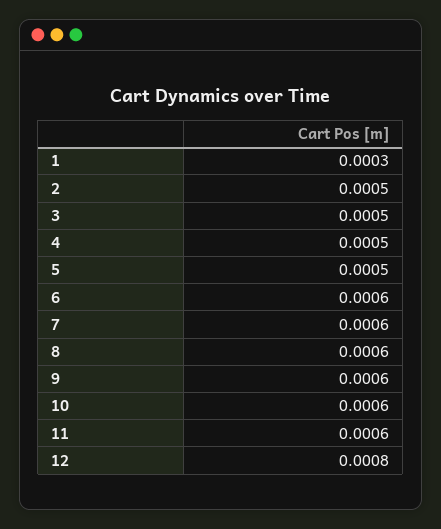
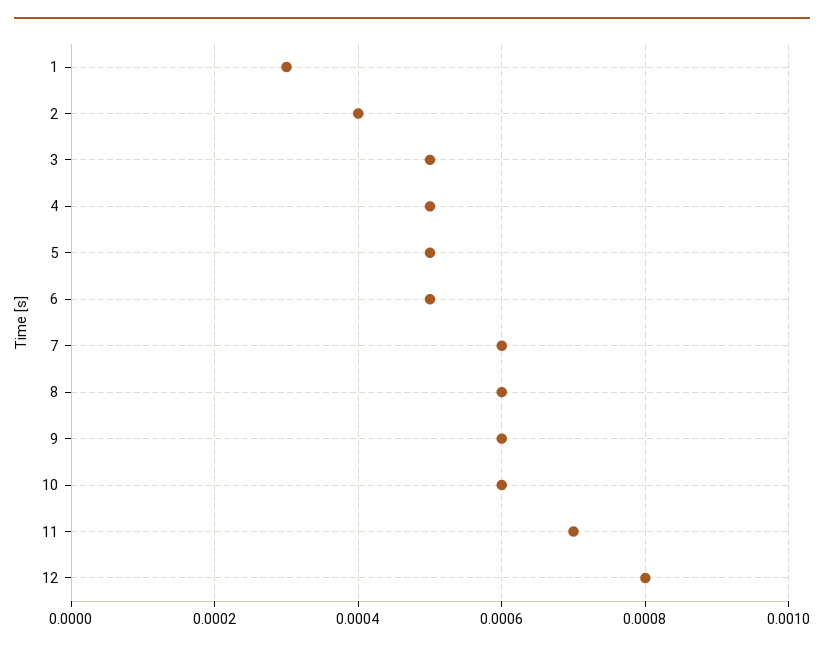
2: 0.0005 -> 0.0004
6: 0.0006 -> 0.0005
11: 0.0006 -> 0.0007

